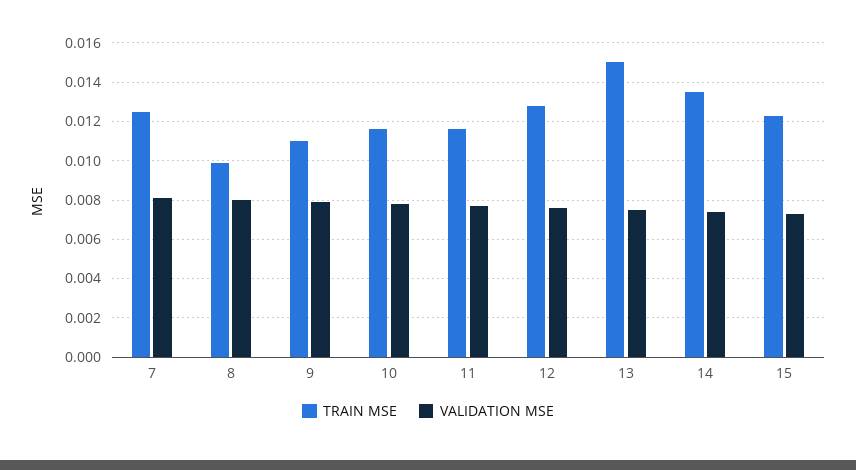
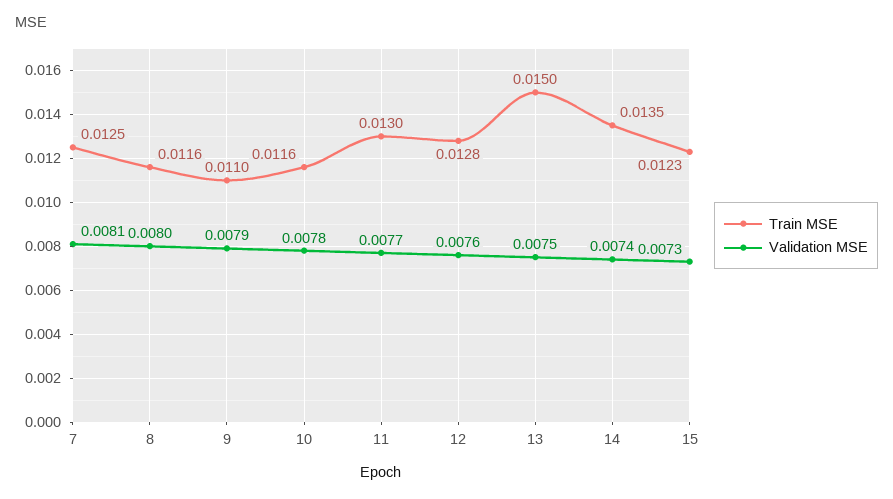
TRAIN MSE, 8: 0.01 -> 0.0116
TRAIN MSE, 11: 0.0115 -> 0.013

